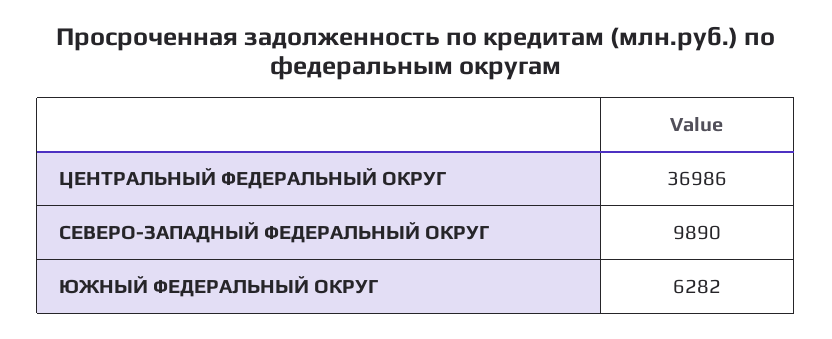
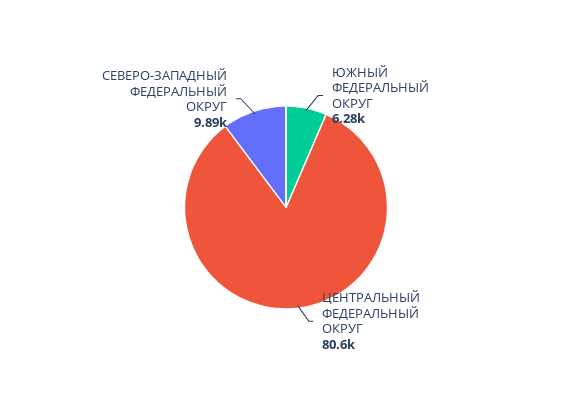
ЦЕНТРАЛЬНЫЙ ФЕДЕРАЛЬНЫЙ ОКРУГ: 36986 -> 80600

